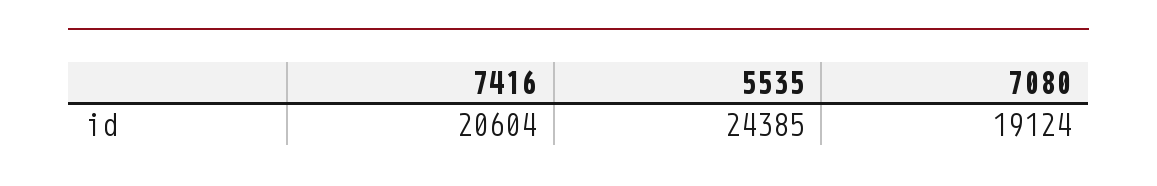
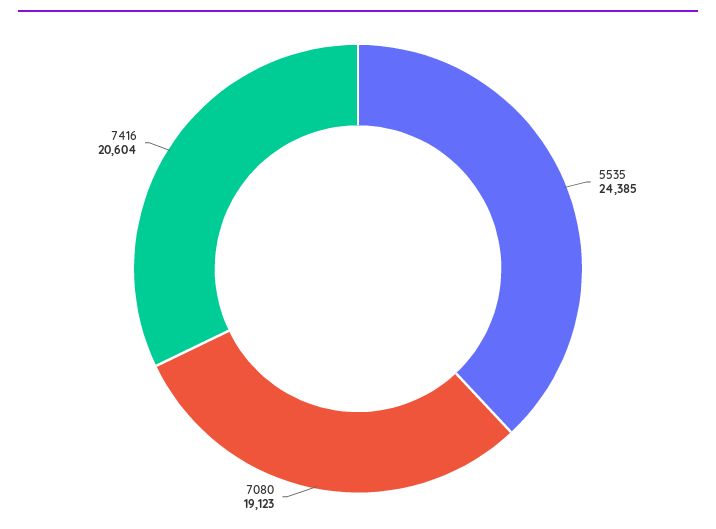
7080: 19124 -> 19123

